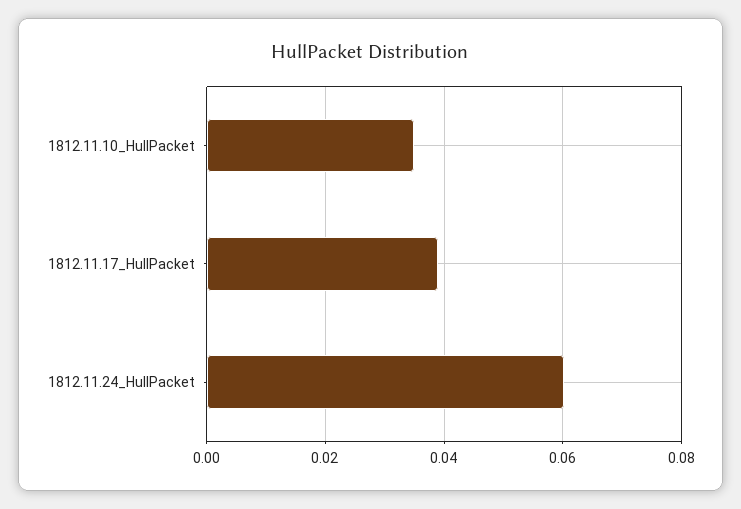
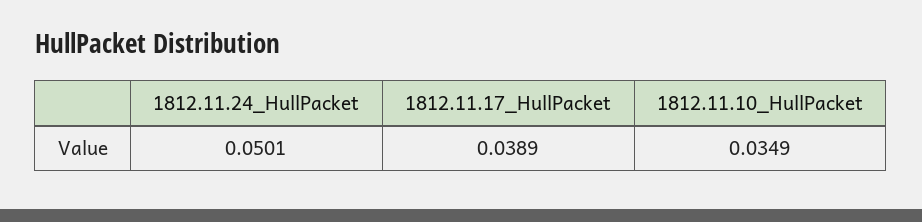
1812.11.24_HullPacket: 0.06 -> 0.0501

